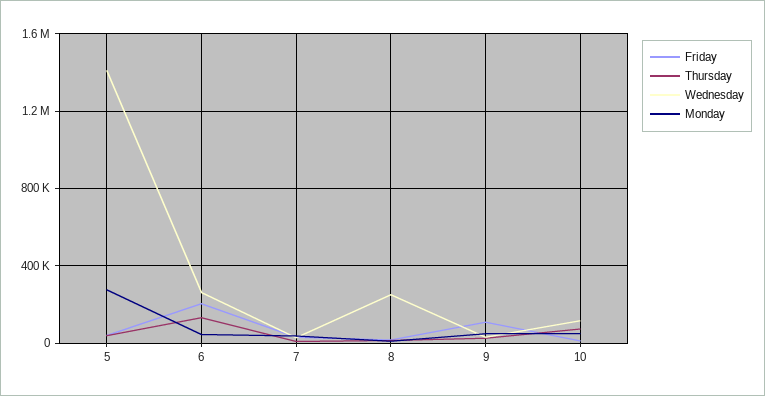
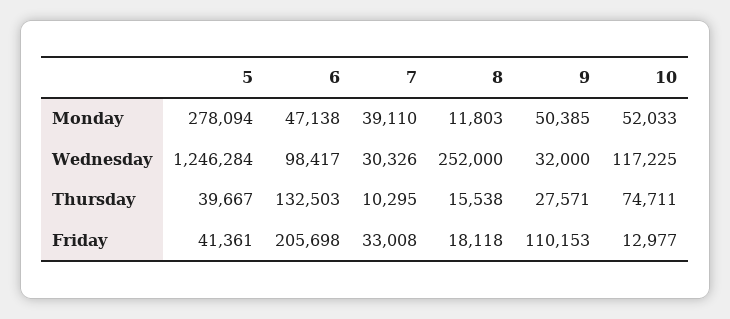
Wednesday, 5: 1400000 -> 1246284
Wednesday, 6: 250000 -> 98417

